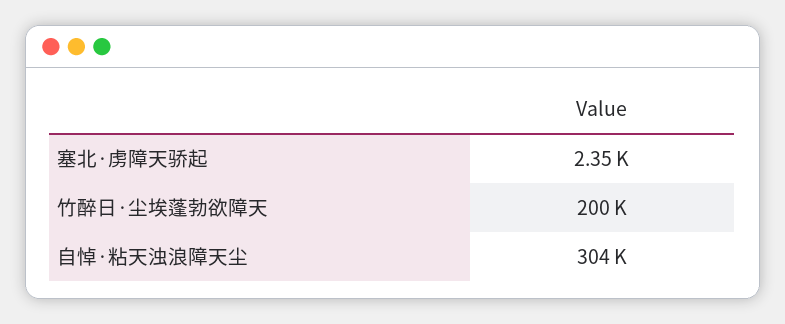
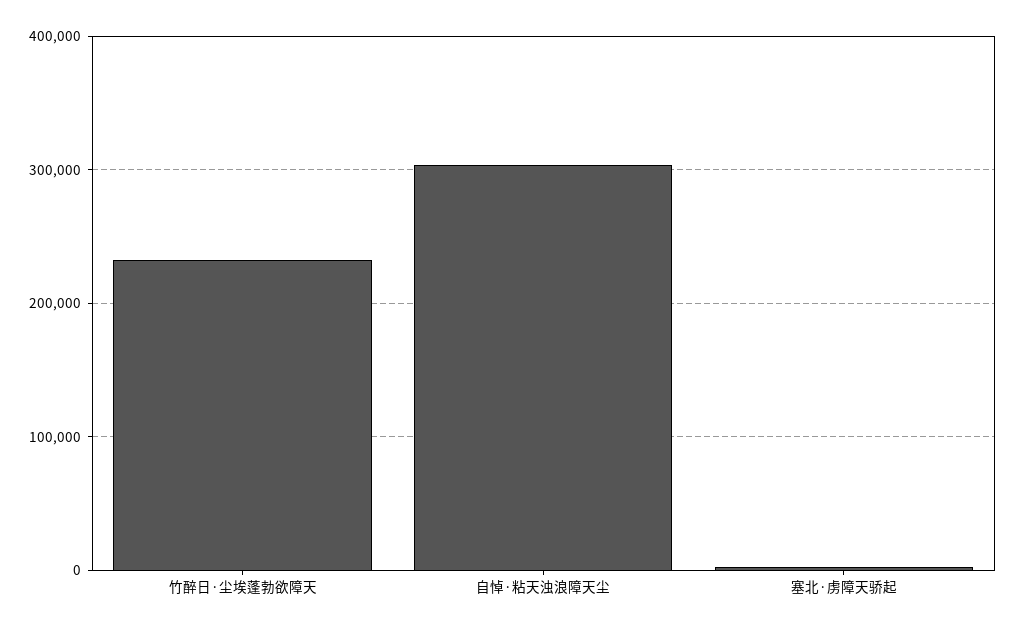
竹醉日·尘埃蓬勃欲障天: 200000 -> 230000

